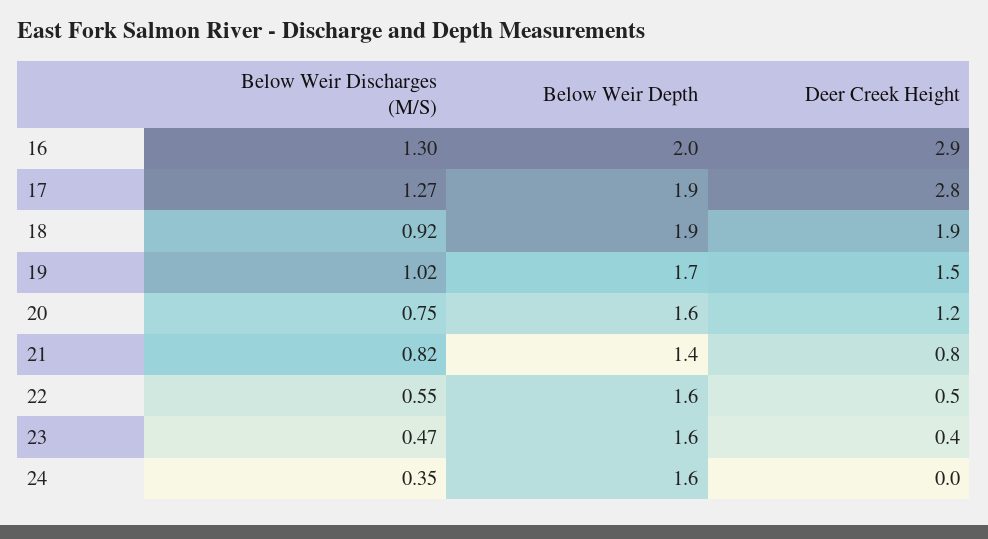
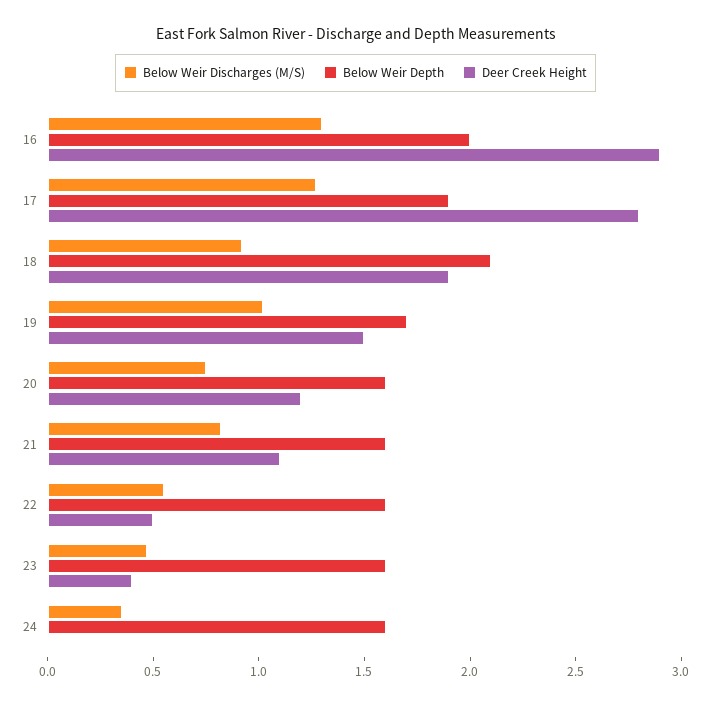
Below Weir Depth, 18: 1.9 -> 2.1
Below Weir Depth, 21: 1.4 -> 1.6
Deer Creek Height, 21: 0.8 -> 1.1

